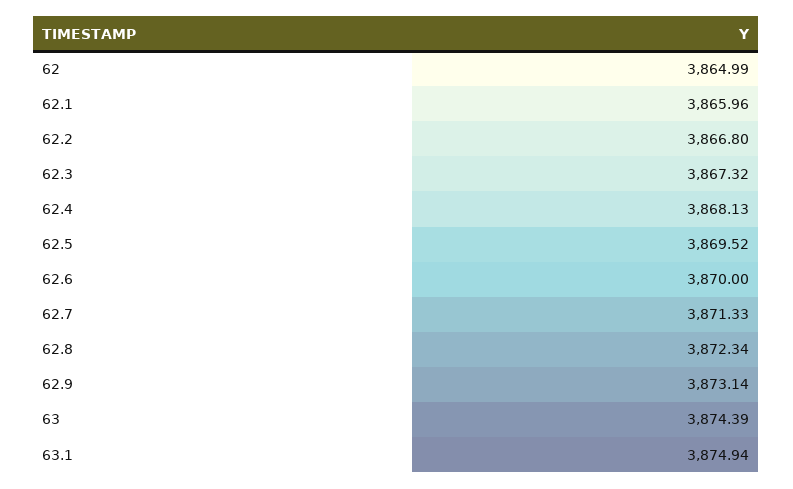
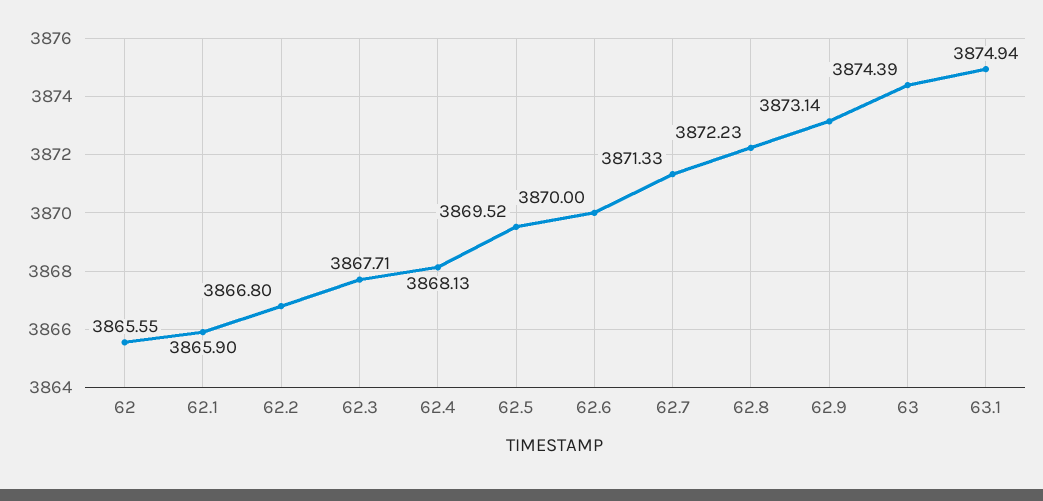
62: 3864.99 -> 3865.55
62.1: 3865.96 -> 3865.9
62.3: 3867.32 -> 3867.71
62.8: 3872.34 -> 3872.23

